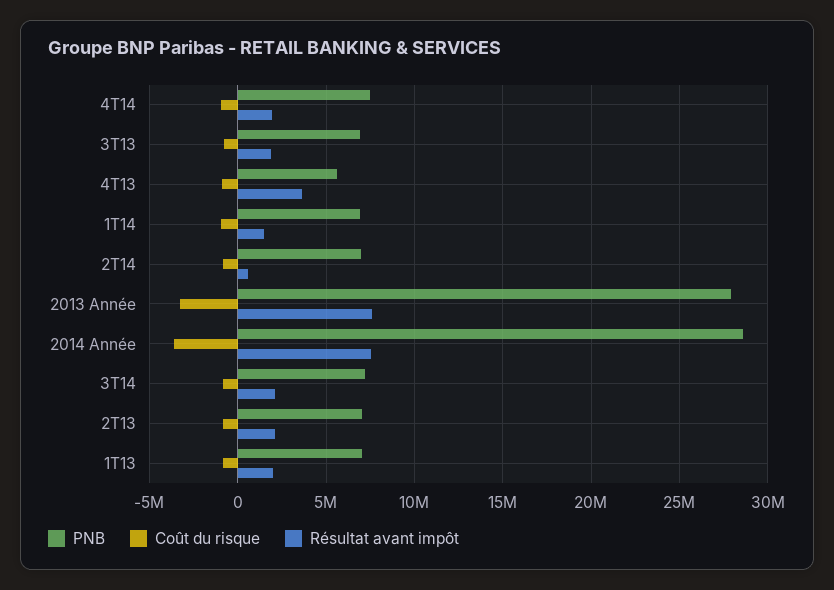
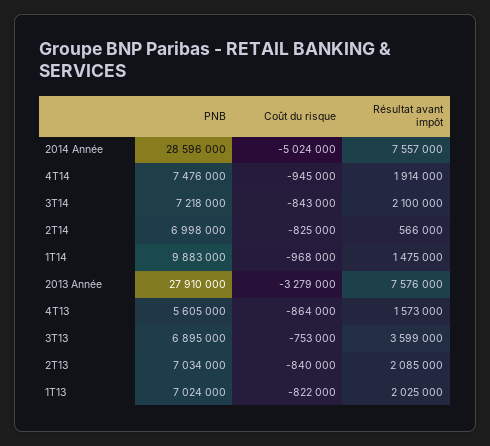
Résultat avant impôt, 3T13: 2000000 -> 3599000
Résultat avant impôt, 4T13: 3500000 -> 1573000
PNB, 1T14: 7000000 -> 9883000
Coût du risque, 2014 Année: -3500000 -> -5024000

